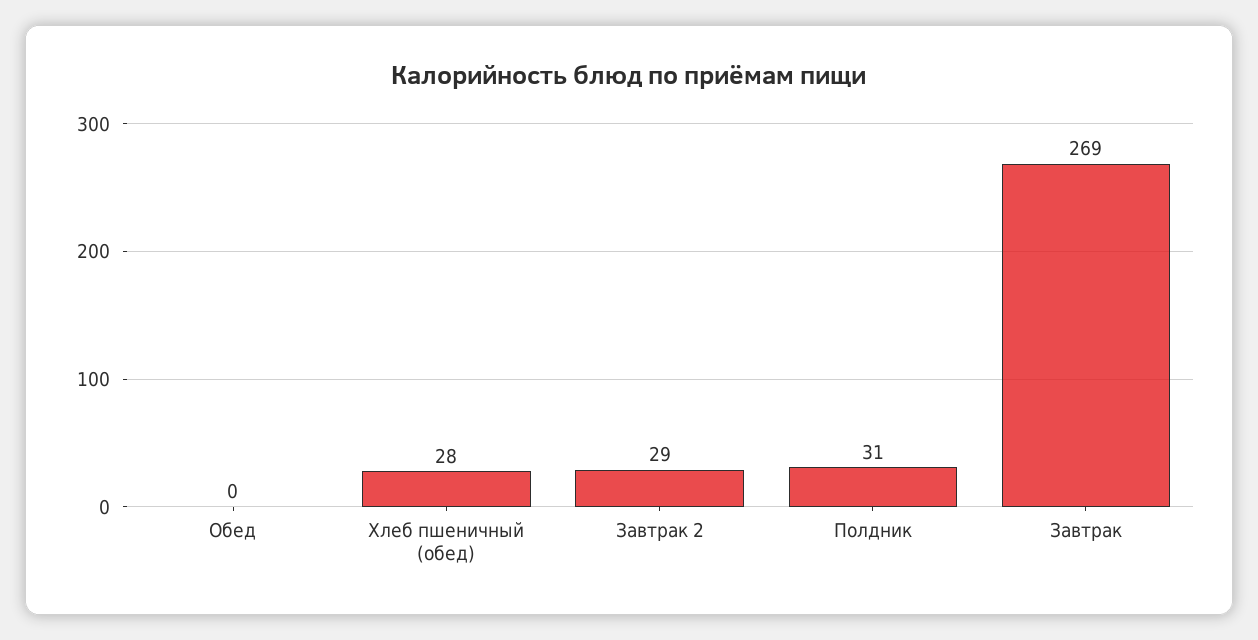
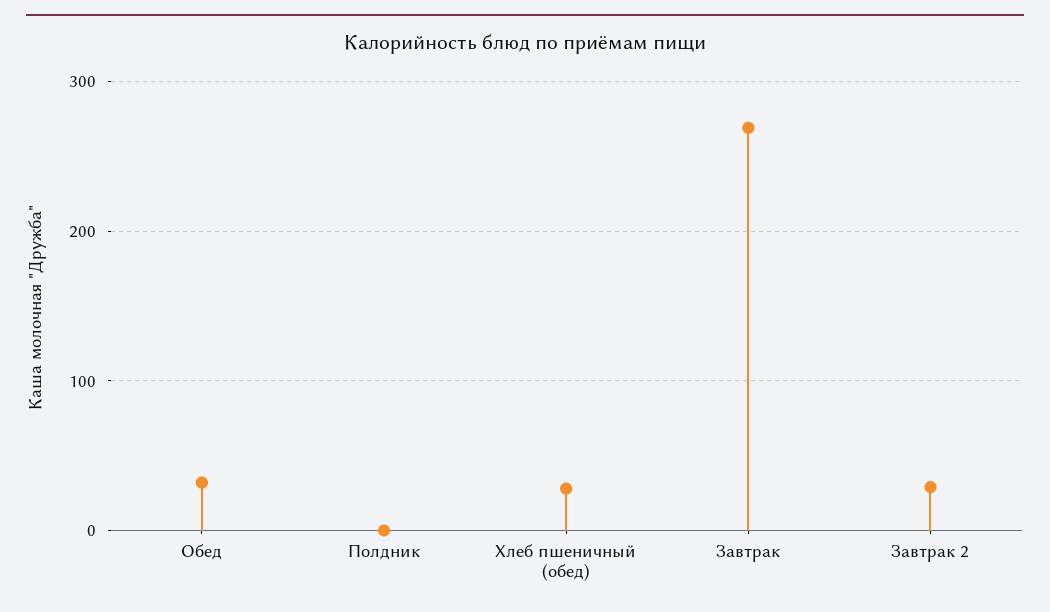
Обед: 0 -> 30
Полдник: 31 -> 0

